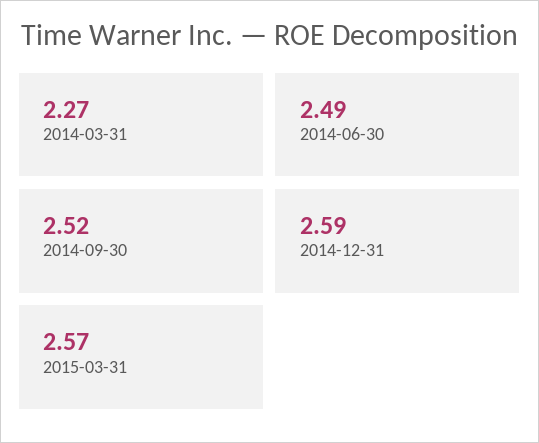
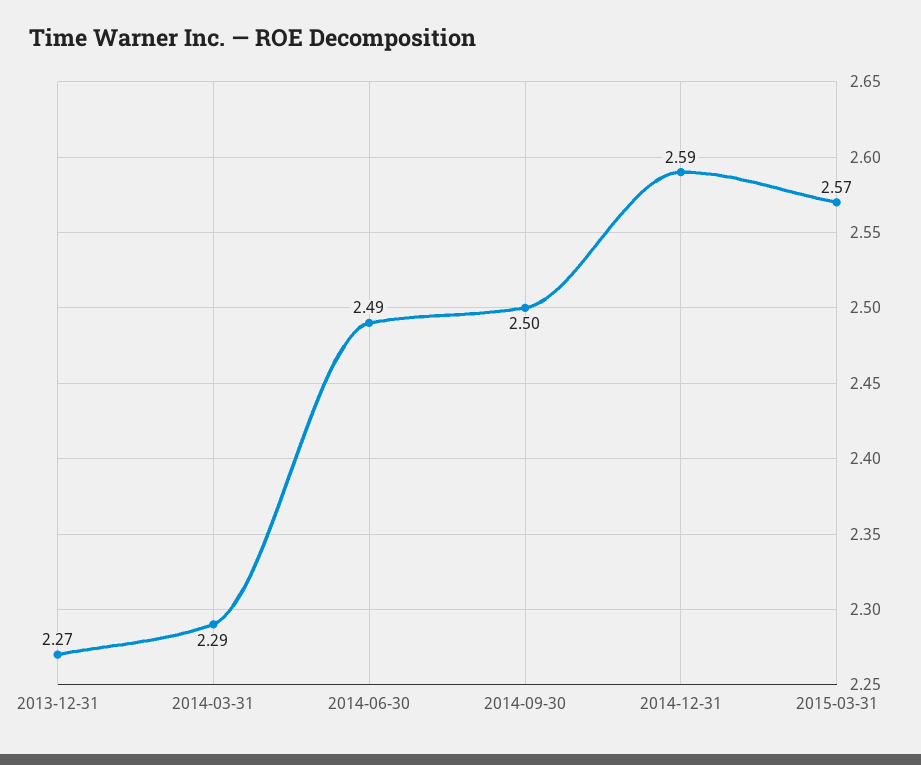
2014-03-31: 2.27 -> 2.29
2014-09-30: 2.52 -> 2.5
2013-12-31: none -> 2.27

